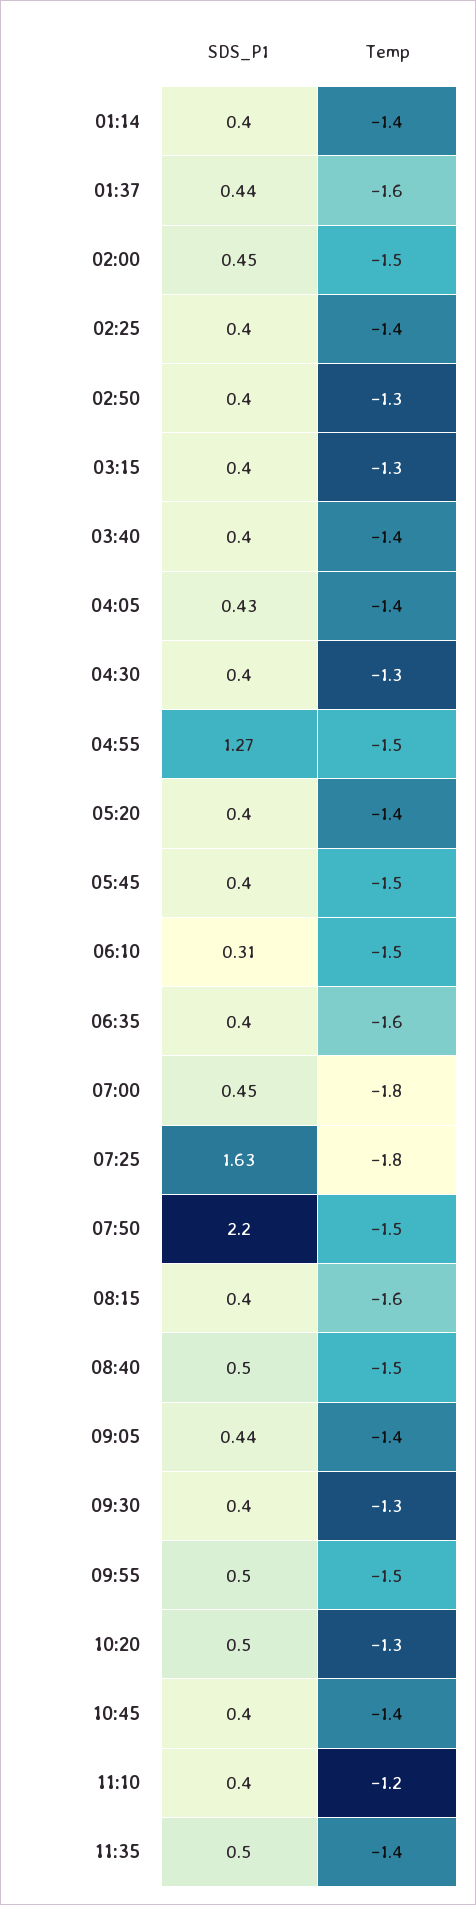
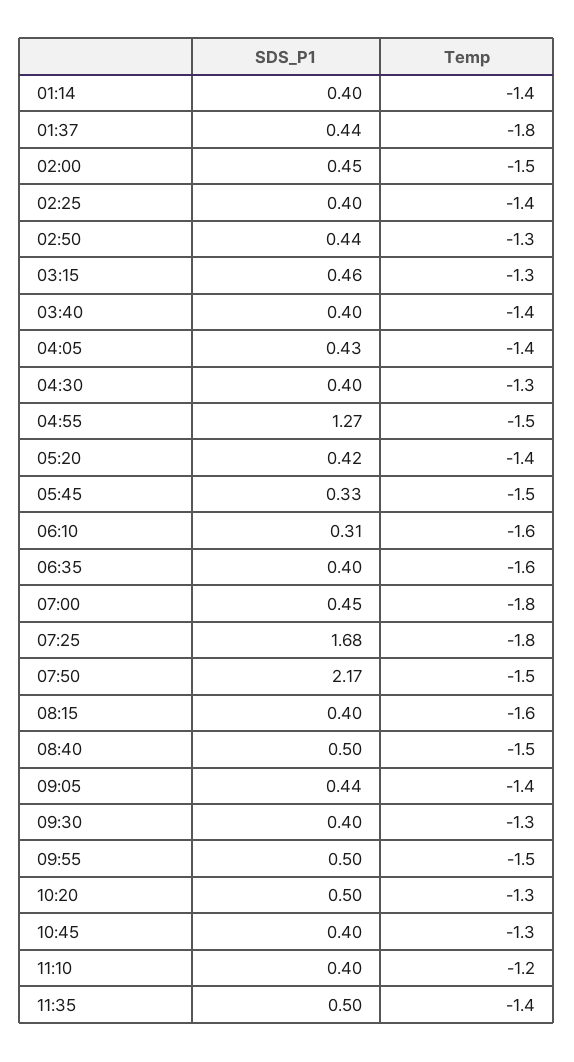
Temp, 01:37: -1.6 -> -1.8
SDS_P1, 02:50: 0.4 -> 0.44
SDS_P1, 03:15: 0.4 -> 0.46
SDS_P1, 05:20: 0.4 -> 0.42
SDS_P1, 05:45: 0.4 -> 0.33
Temp, 06:10: -1.5 -> -1.6
SDS_P1, 07:25: 1.63 -> 1.68
SDS_P1, 07:50: 2.2 -> 2.17
Temp, 10:45: -1.4 -> -1.3

